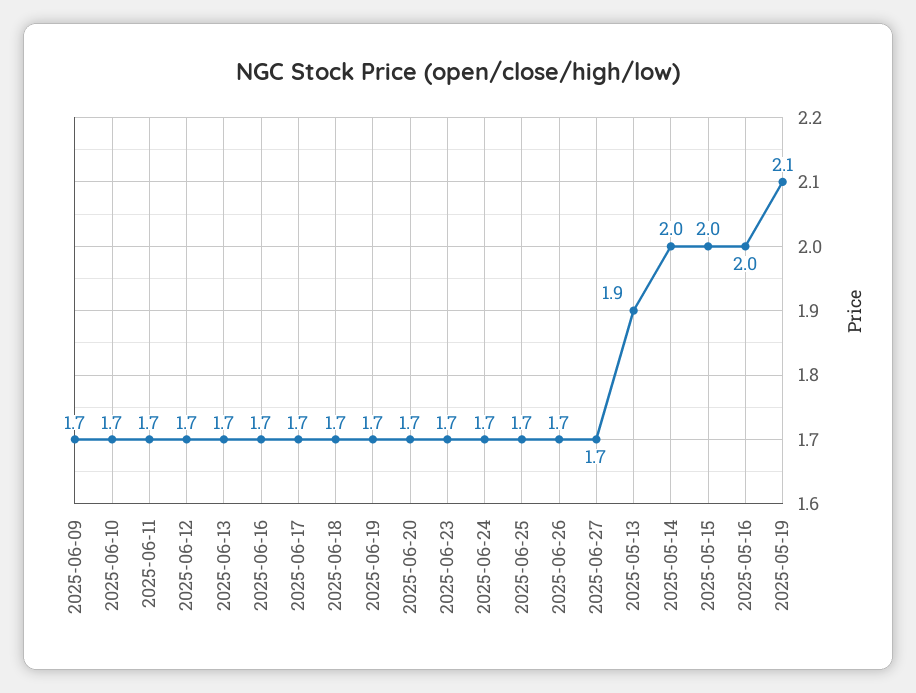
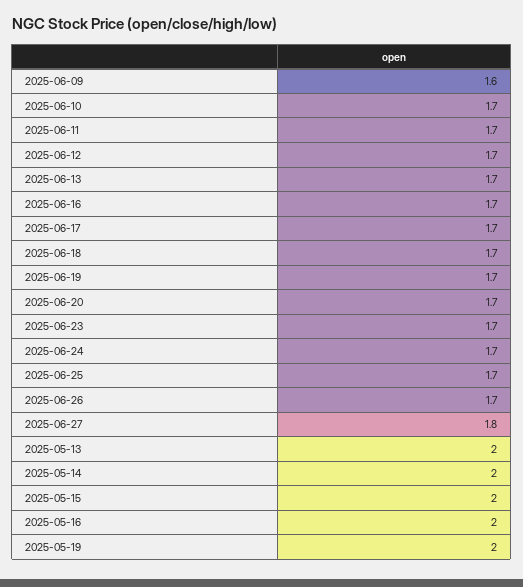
2025-06-09: 1.7 -> 1.6
2025-06-27: 1.7 -> 1.8
2025-05-13: 1.9 -> 2
2025-05-19: 2.1 -> 2

